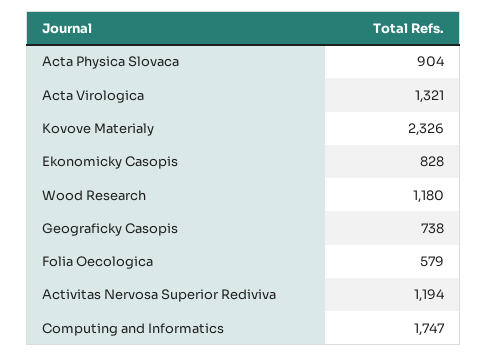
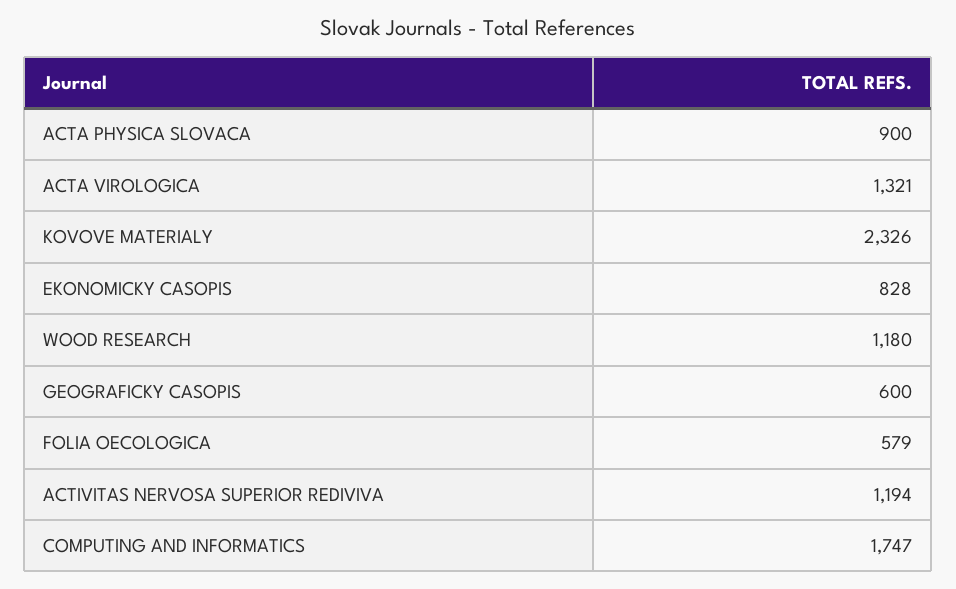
Acta Physica Slovaca: 904 -> 900
Geograficky Casopis: 738 -> 600

